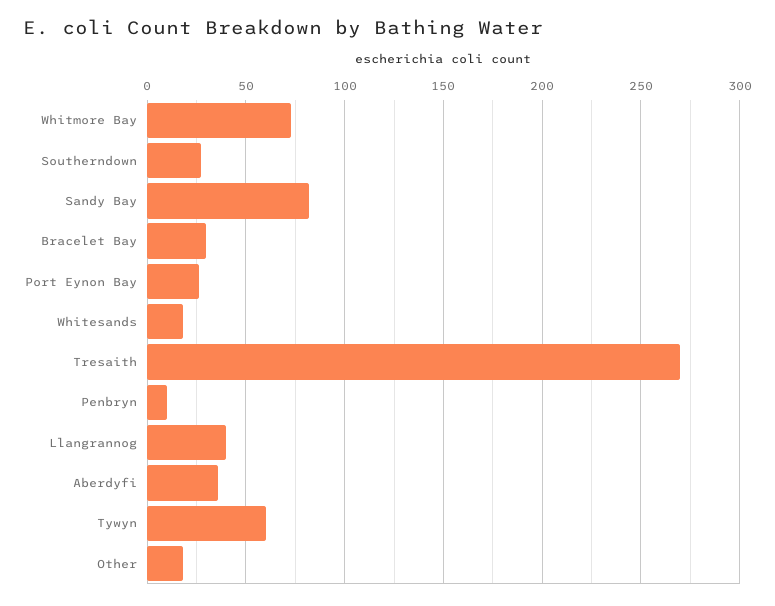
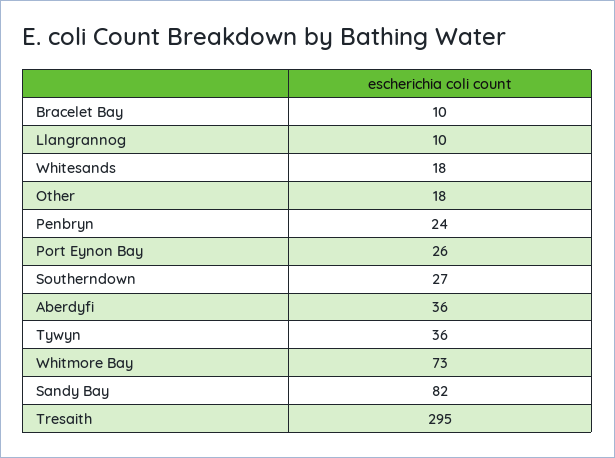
Bracelet Bay: 30 -> 10
Tresaith: 270 -> 295
Penbryn: 10 -> 24
Llangrannog: 40 -> 10
Tywyn: 60 -> 36

